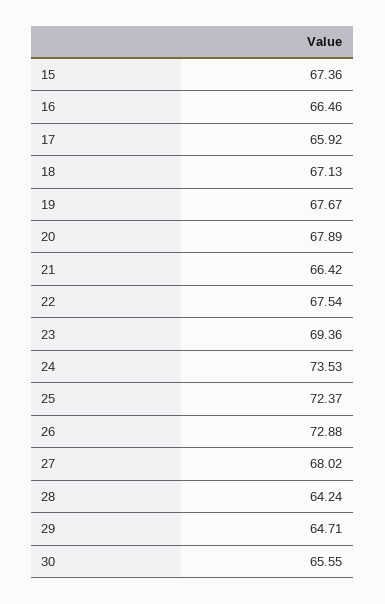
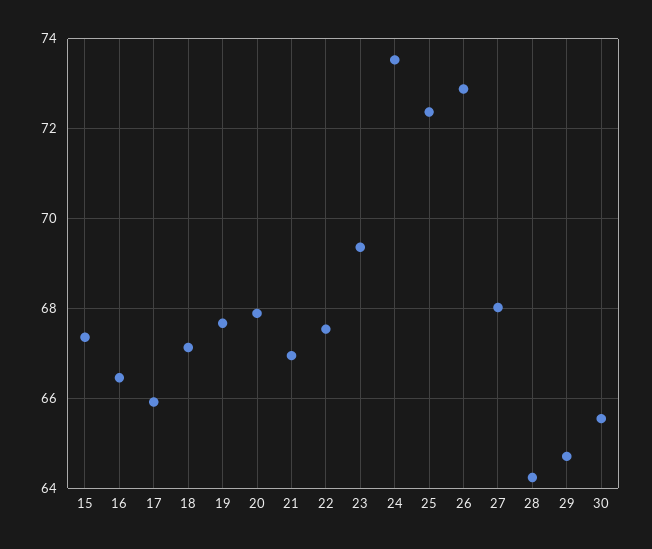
21: 66.42 -> 67

